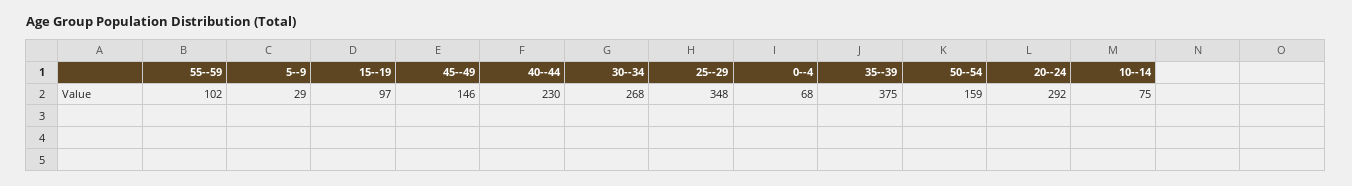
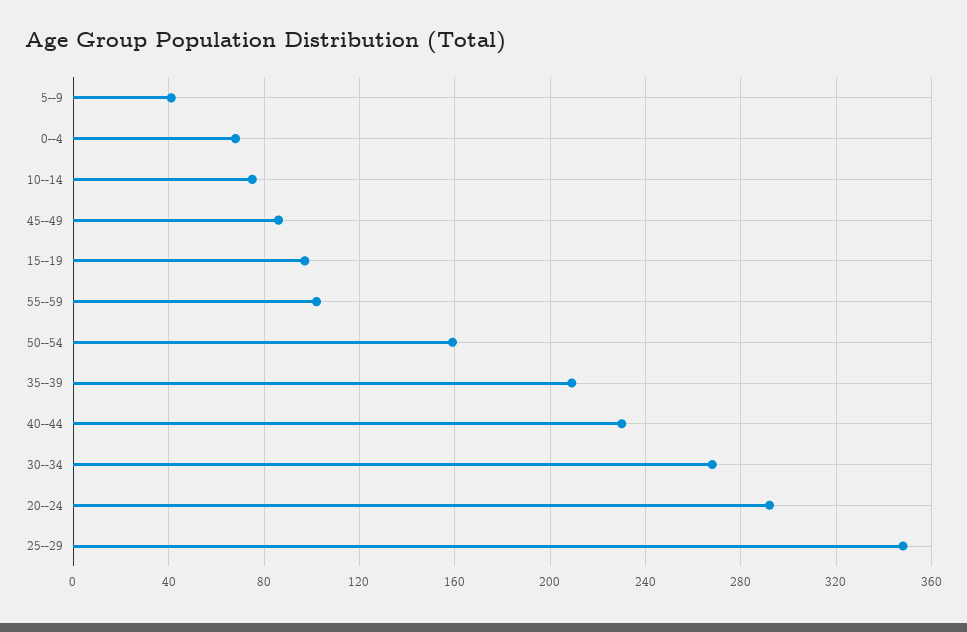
5--9: 29 -> 40
45--49: 146 -> 85
35--39: 375 -> 210

